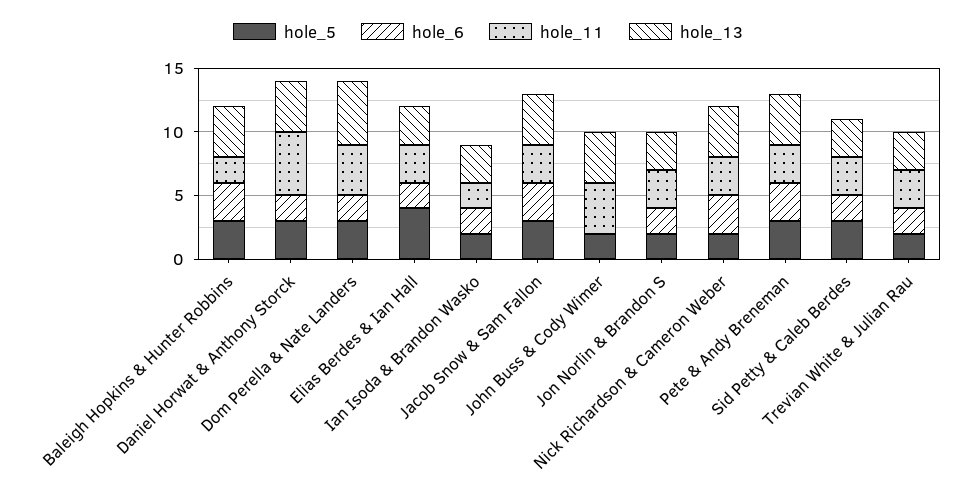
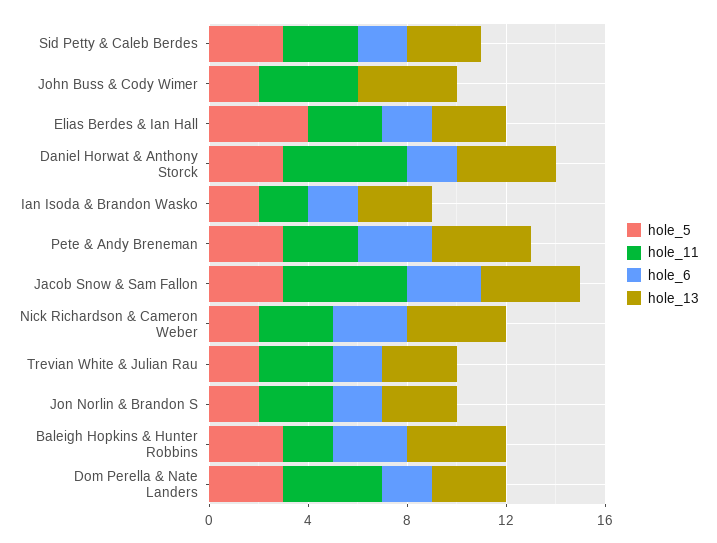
hole_13, Dom Perella & Nate Landers: 5 -> 3
hole_11, Jacob Snow & Sam Fallon: 3 -> 5

